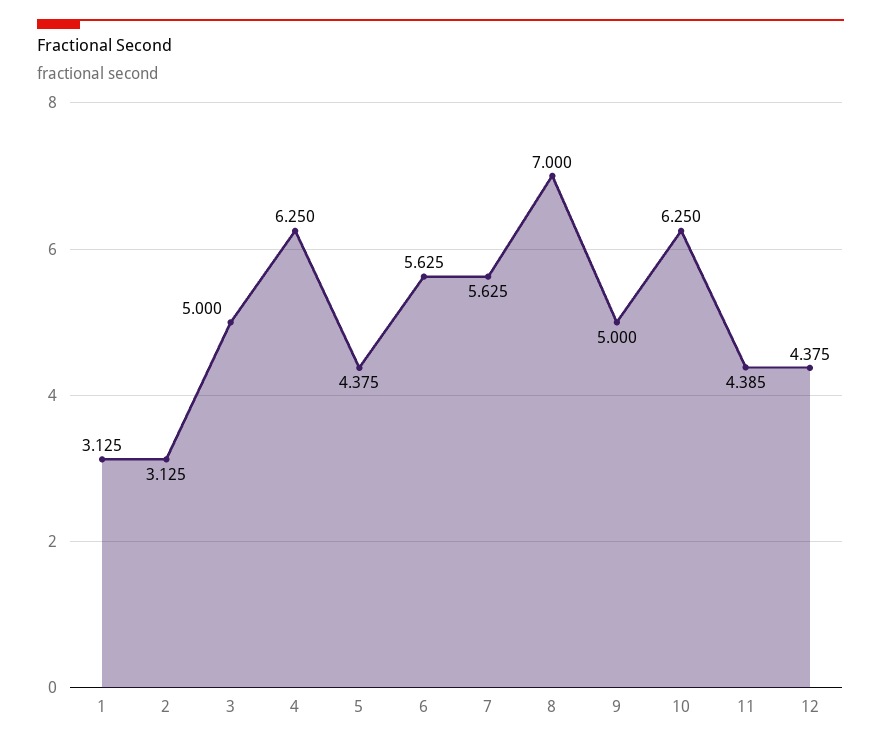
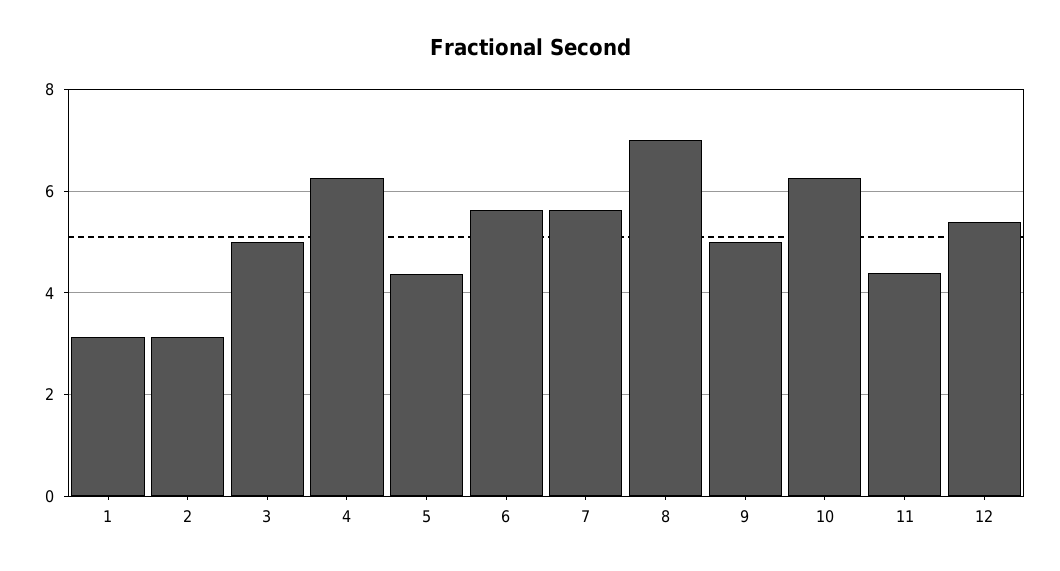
12: 4.375 -> 5.4

